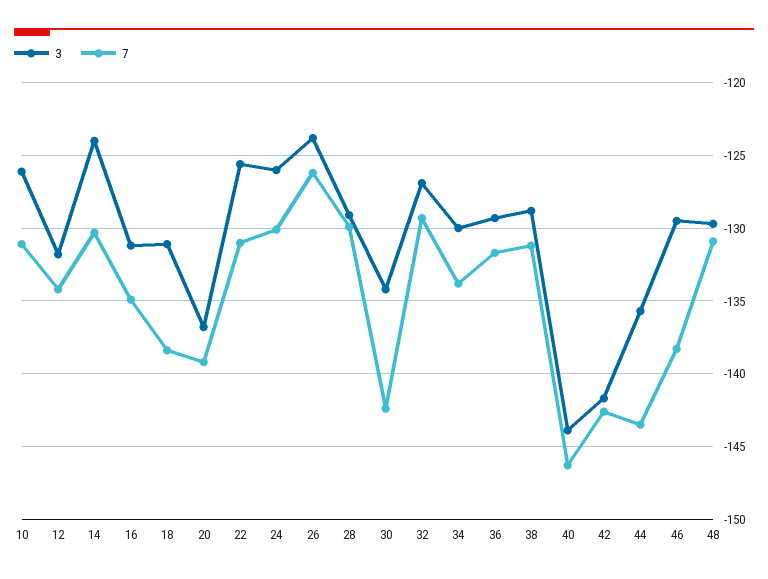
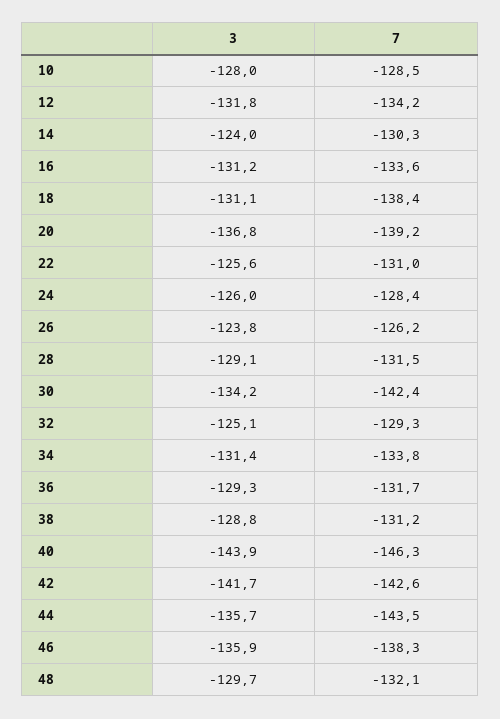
3, 10: -126 -> -128
7, 10: -131 -> -128.5
7, 16: -135 -> -133.6
7, 24: -130 -> -128.4
7, 28: -130 -> -131.5
3, 32: -127 -> -125.1
3, 34: -130 -> -131.4
3, 46: -129.5 -> -135.9
7, 48: -131 -> -132.1

